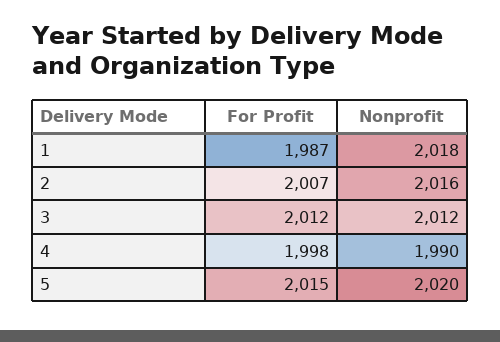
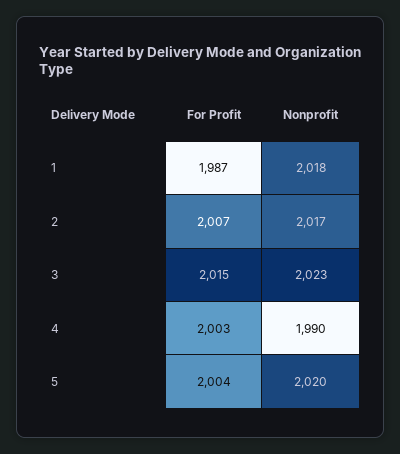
Nonprofit, 2: 2016 -> 2017
For Profit, 3: 2012 -> 2015
Nonprofit, 3: 2012 -> 2023
For Profit, 4: 1998 -> 2003
For Profit, 5: 2015 -> 2004

